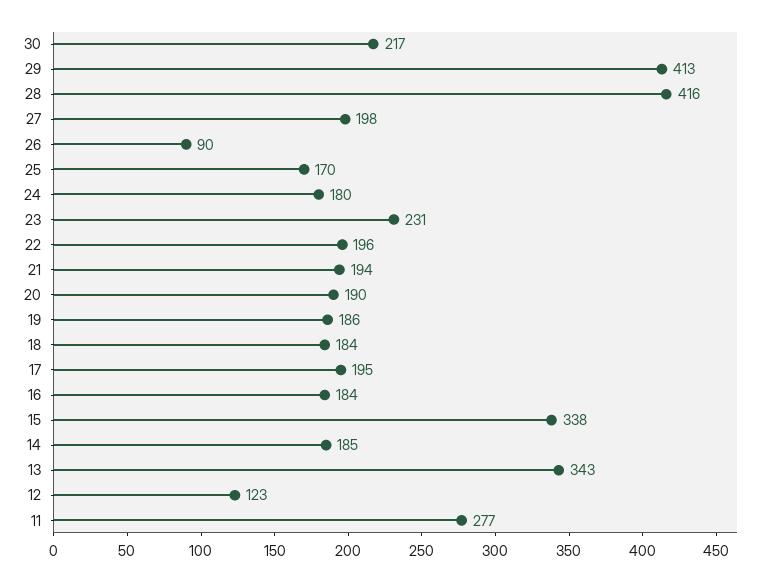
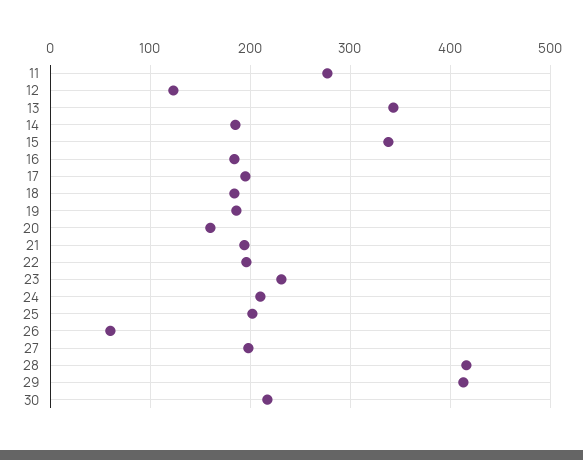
26: 90 -> 60
25: 170 -> 200
24: 180 -> 210
20: 190 -> 160

